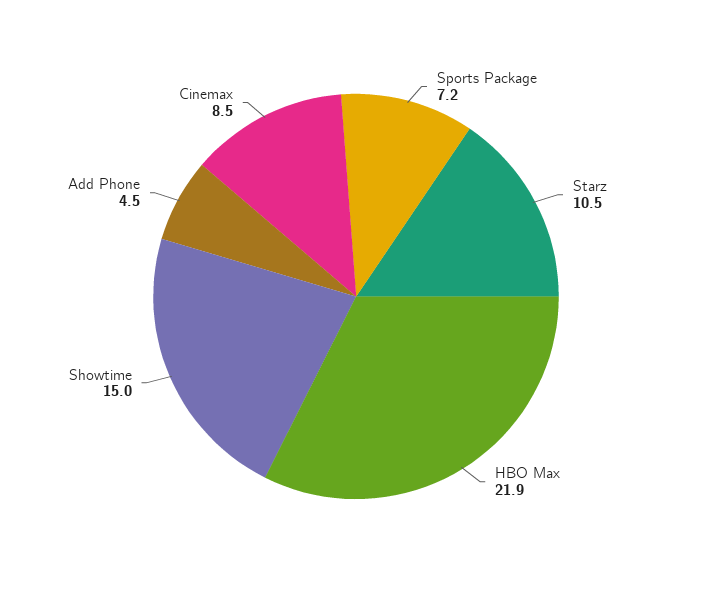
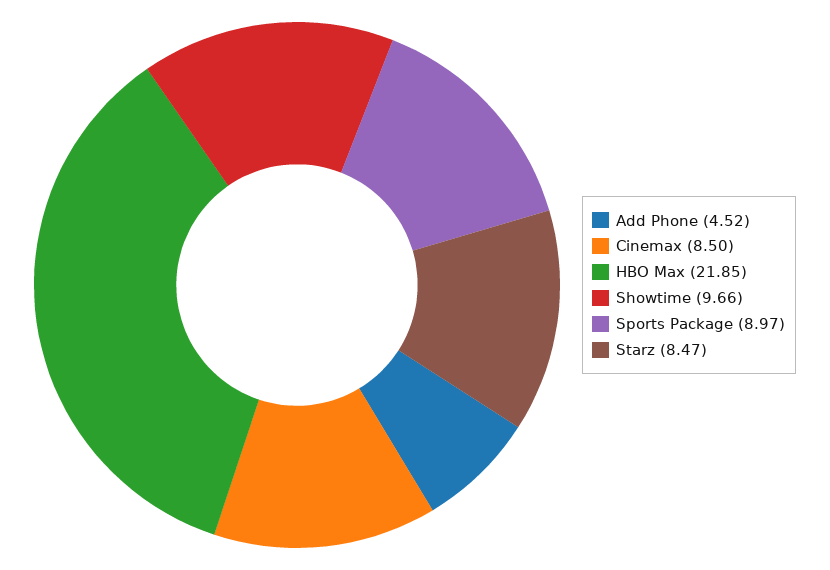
Sports Package: 7.2 -> 8.97
Starz: 10.5 -> 8.47
Showtime: 15 -> 9.66

